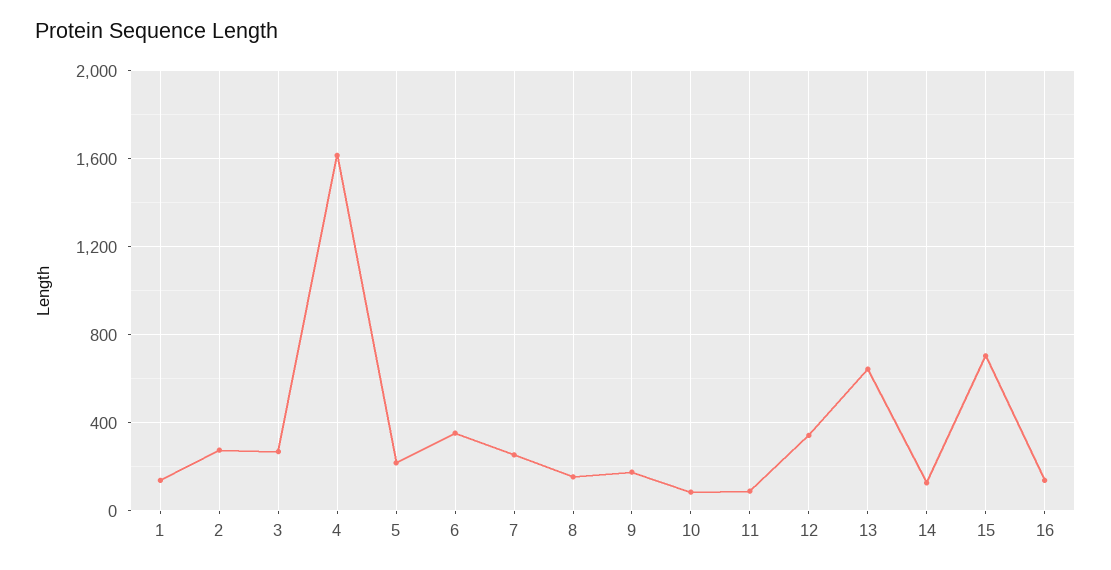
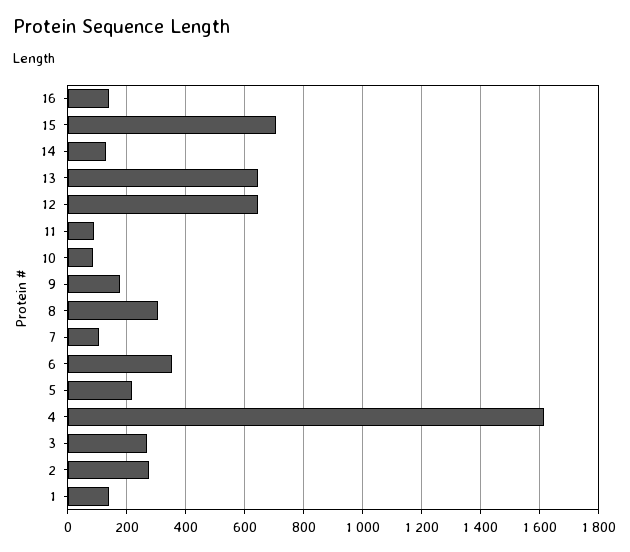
7: 250 -> 100
8: 150 -> 300
12: 350 -> 650

